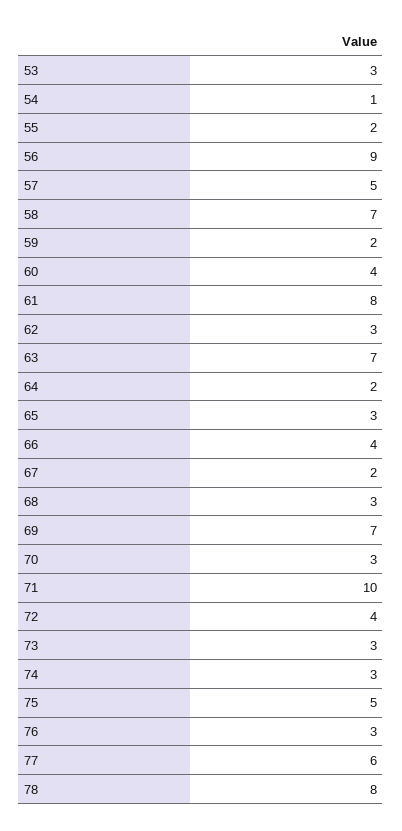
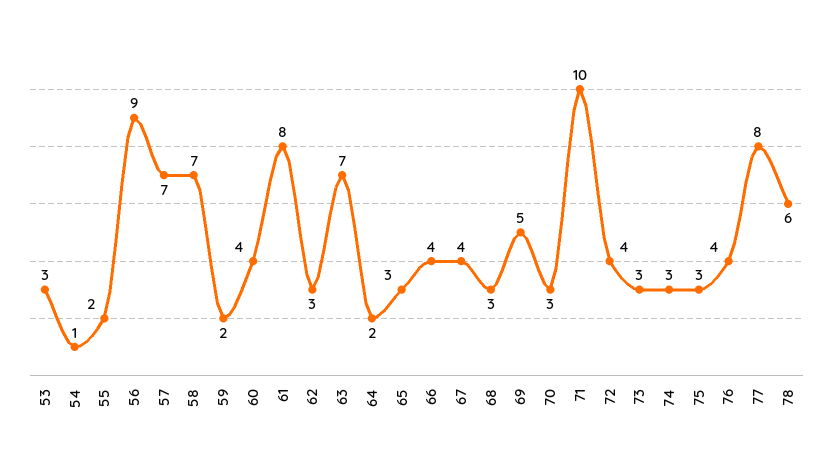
57: 5 -> 7
67: 2 -> 4
69: 7 -> 5
75: 5 -> 3
76: 3 -> 4
77: 6 -> 8
78: 8 -> 6

